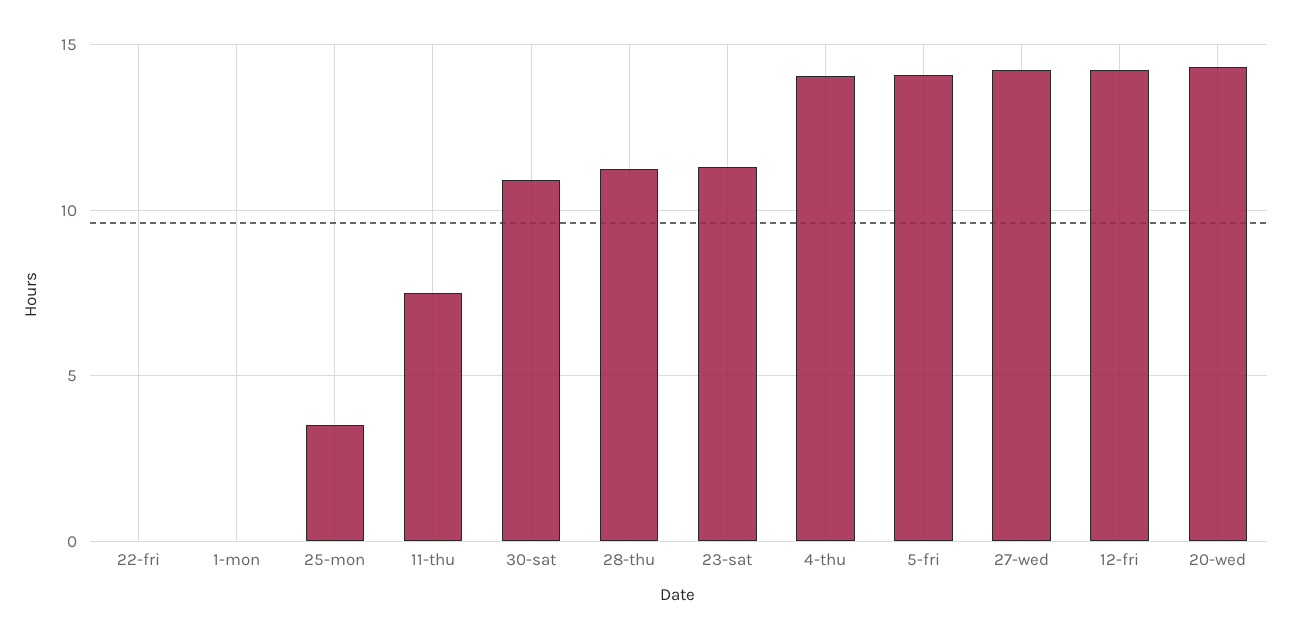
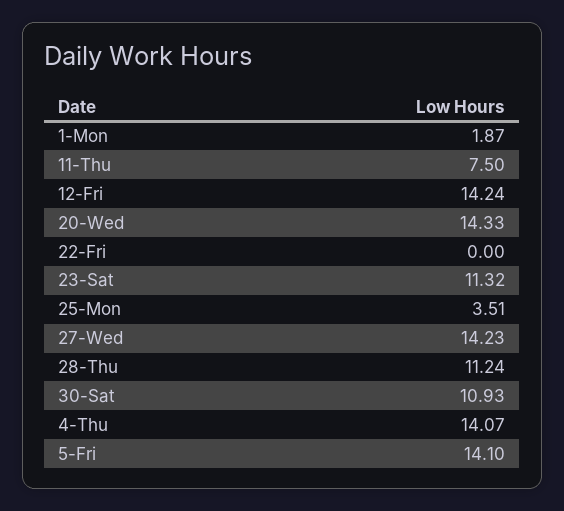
1-mon: 0 -> 1.87

